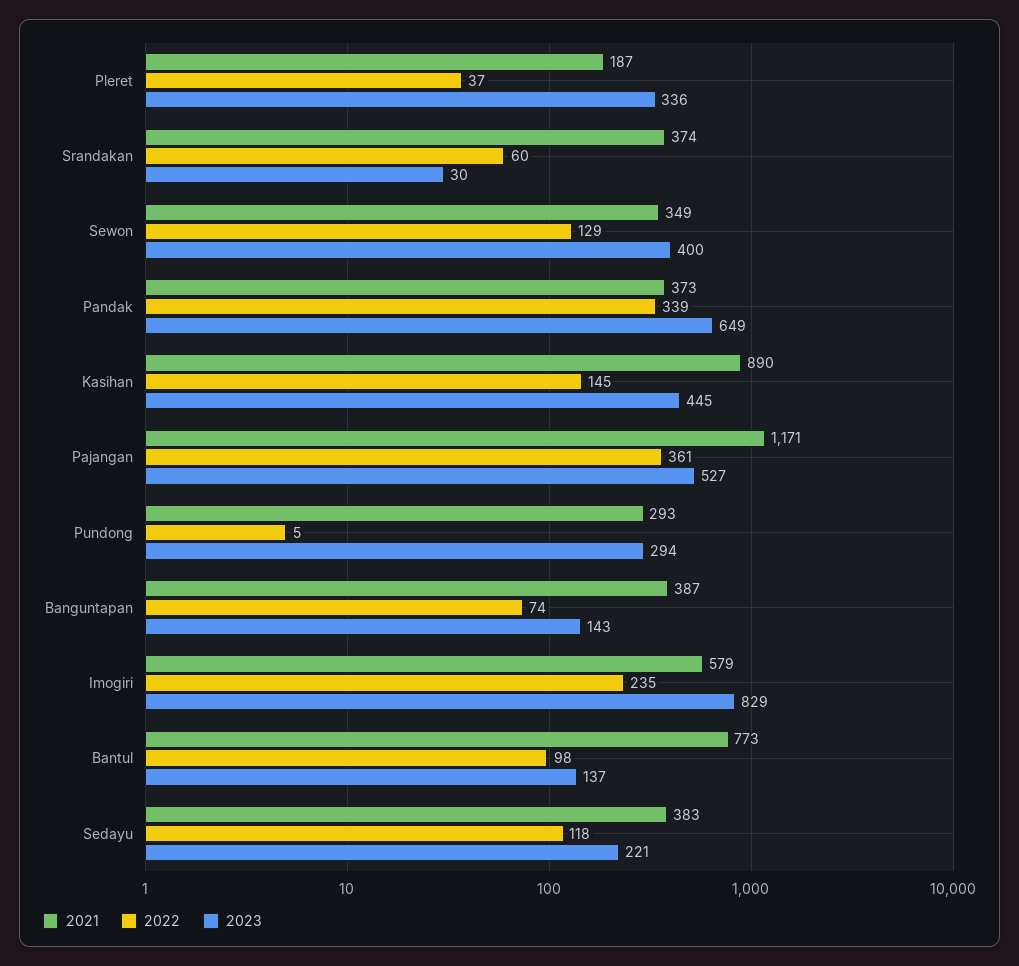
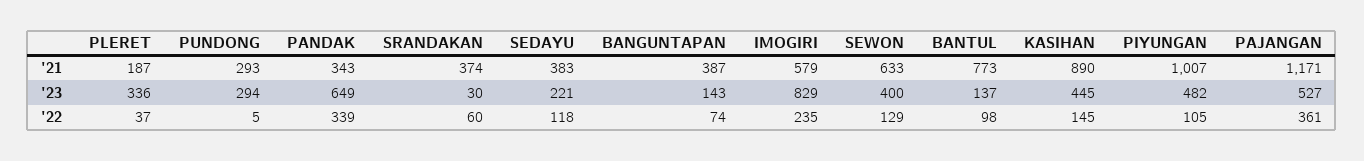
2021, Sewon: 349 -> 633
2021, Pandak: 373 -> 343
2021, PIYUNGAN: none -> 1007
2023, PIYUNGAN: none -> 482
2022, PIYUNGAN: none -> 105

